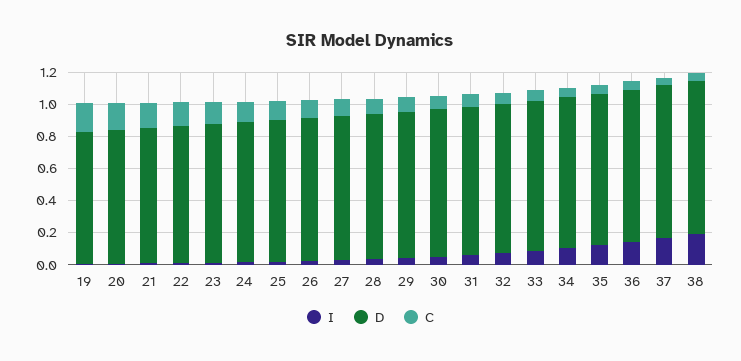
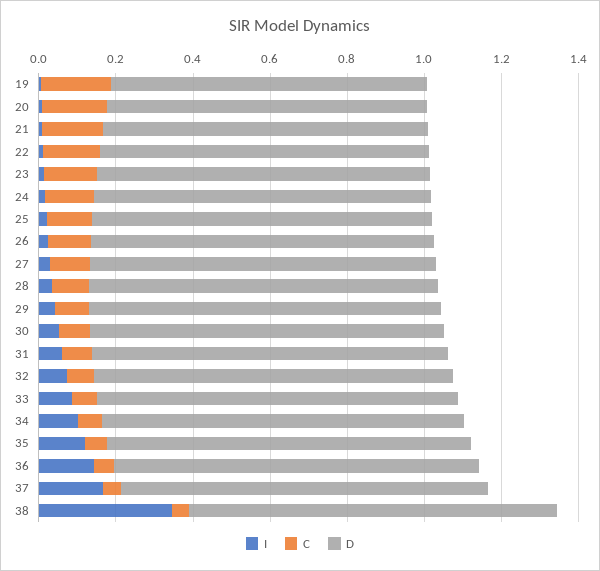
I, 38: 0.2 -> 0.35

